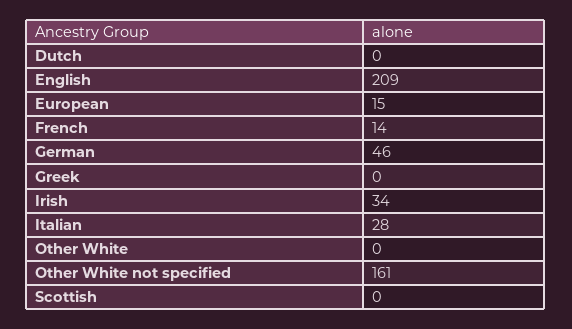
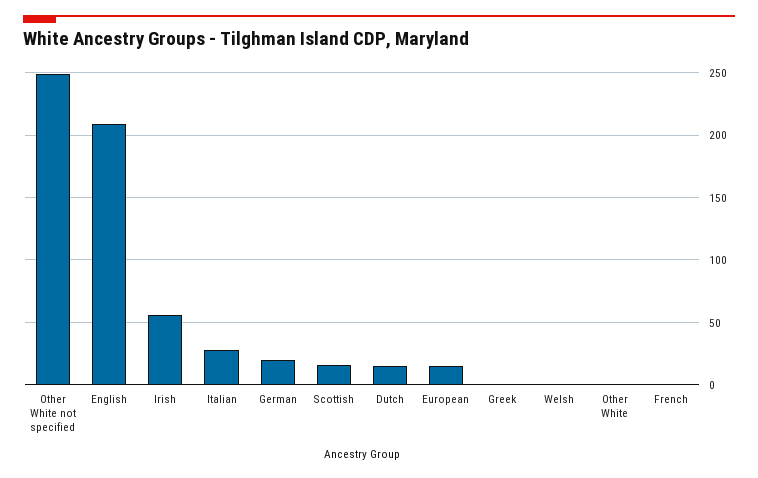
Dutch: 0 -> 15
French: 14 -> 0
German: 46 -> 20
Irish: 34 -> 55
Other White not specified: 161 -> 250
Scottish: 0 -> 15
Welsh: none -> 0

